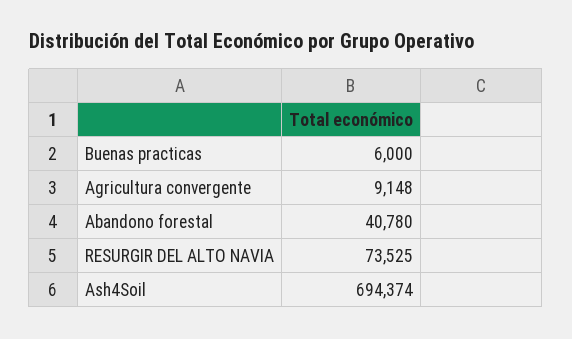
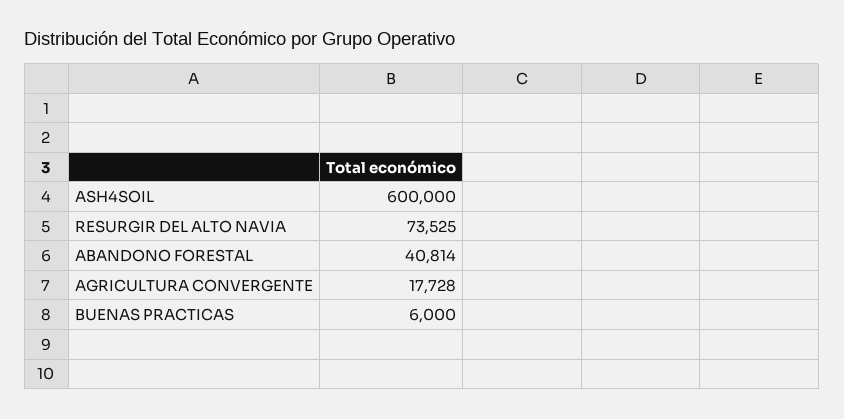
Agricultura convergente: 9148 -> 17728
Abandono forestal: 40780 -> 40814
Ash4Soil: 694374 -> 600000

